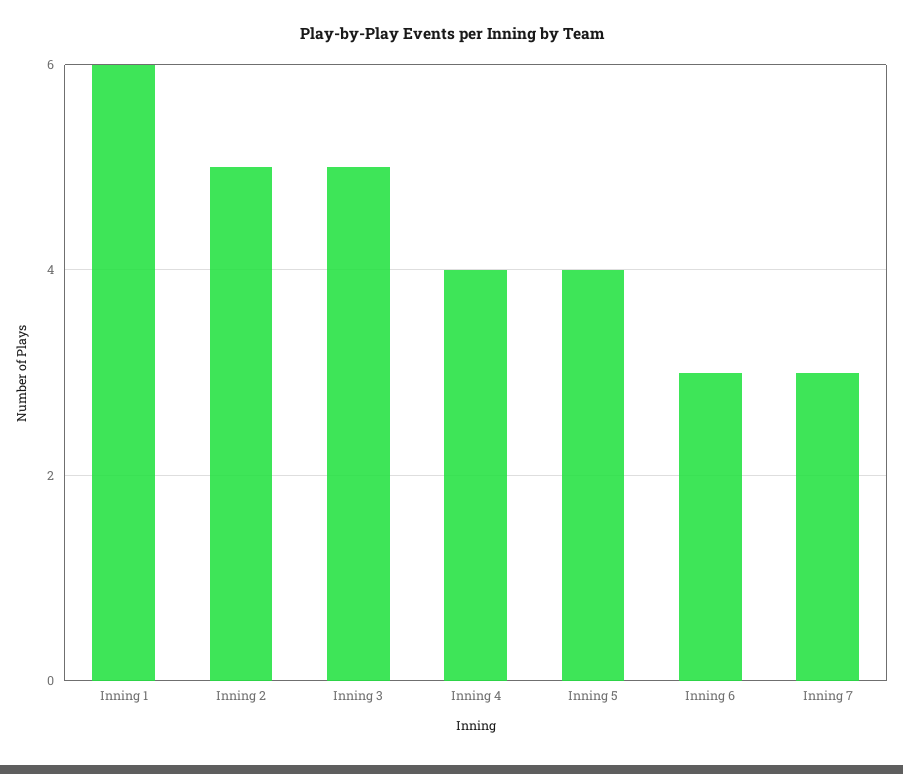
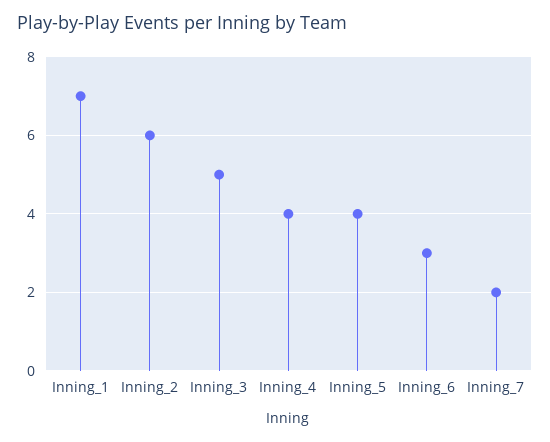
Inning 1: 6 -> 7
Inning 2: 5 -> 6
Inning 7: 3 -> 2

